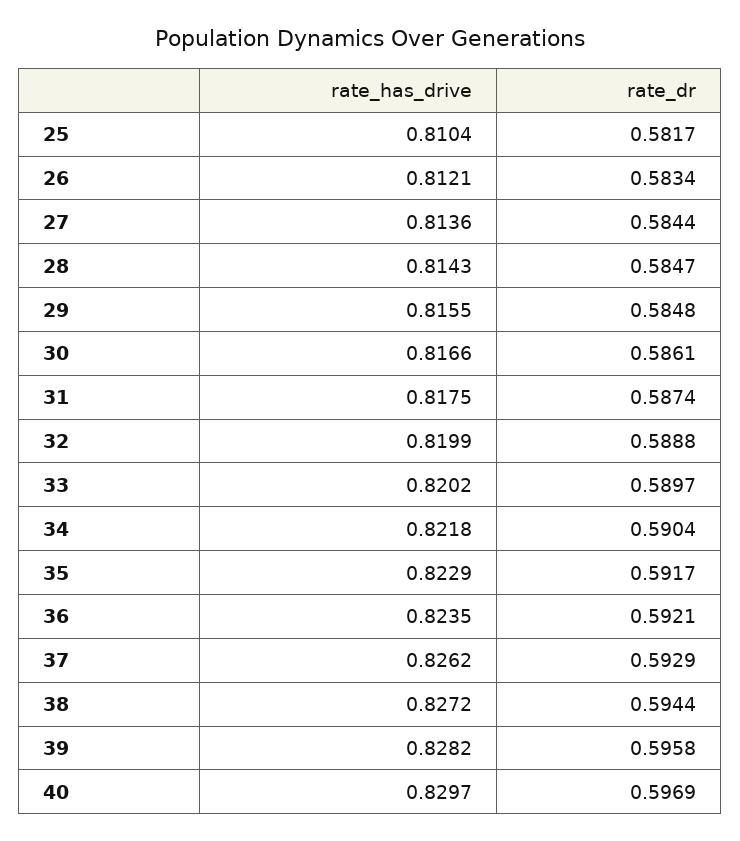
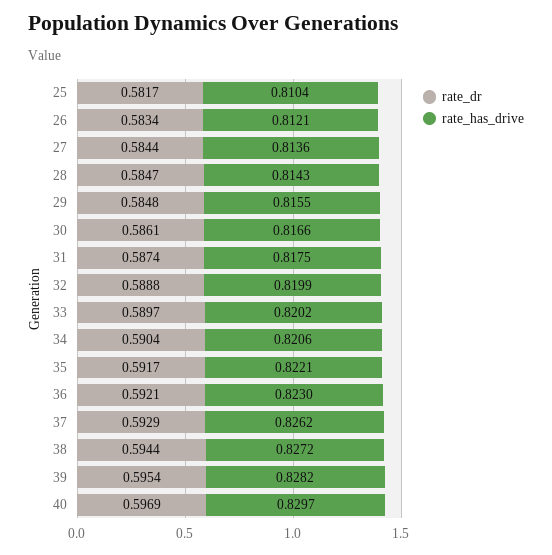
rate_has_drive, 34: 0.8218 -> 0.8206
rate_has_drive, 35: 0.8229 -> 0.8221
rate_has_drive, 36: 0.8235 -> 0.823
rate_dr, 39: 0.5958 -> 0.5954

